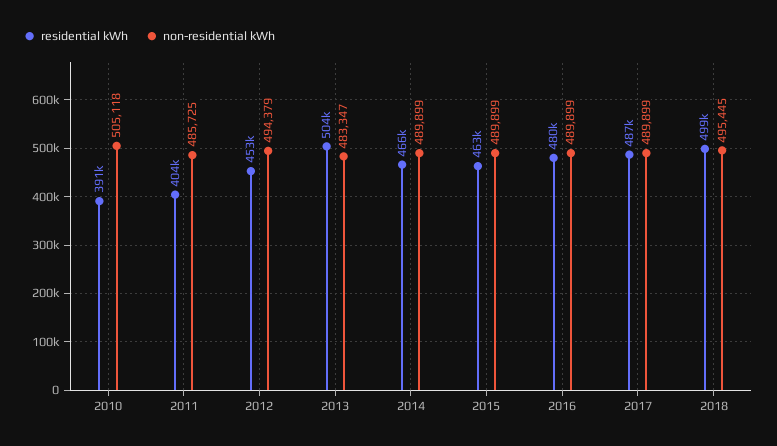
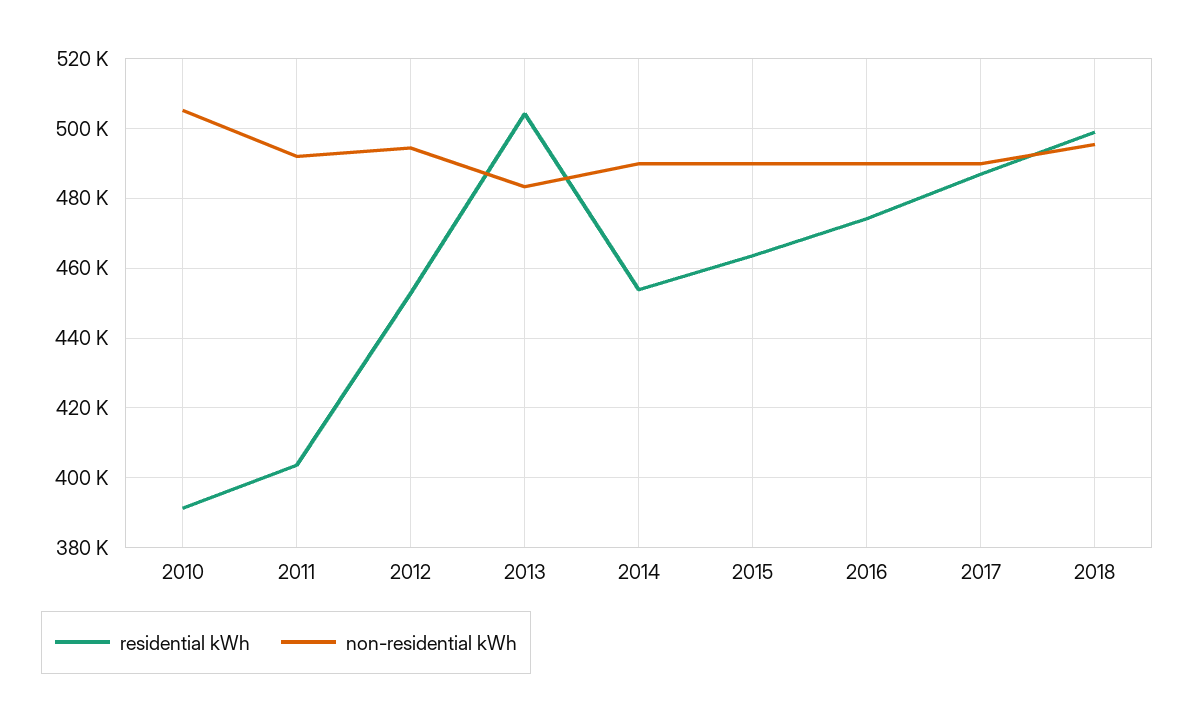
non-residential kWh, 2011: 485725 -> 492000
residential kWh, 2014: 466000 -> 454000
residential kWh, 2016: 480000 -> 474000

